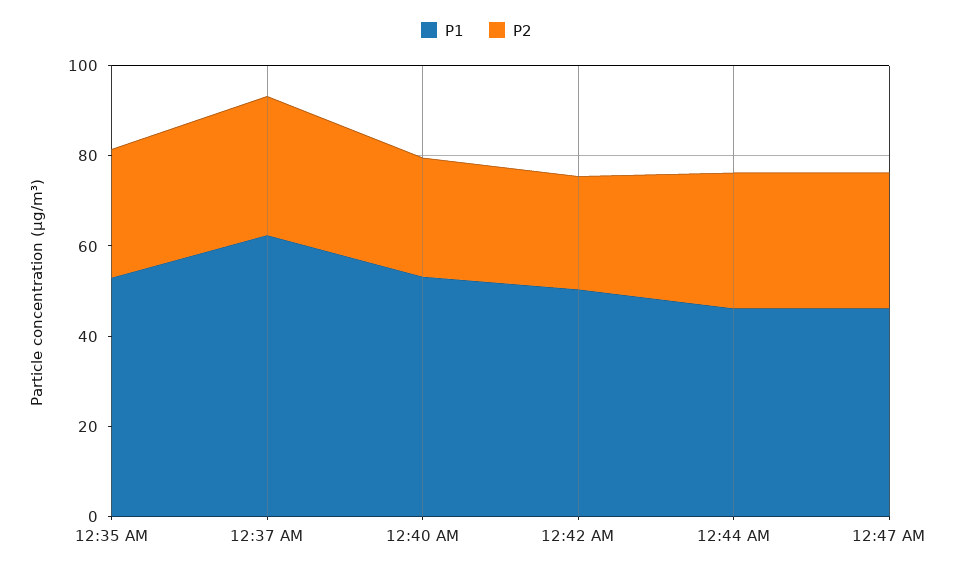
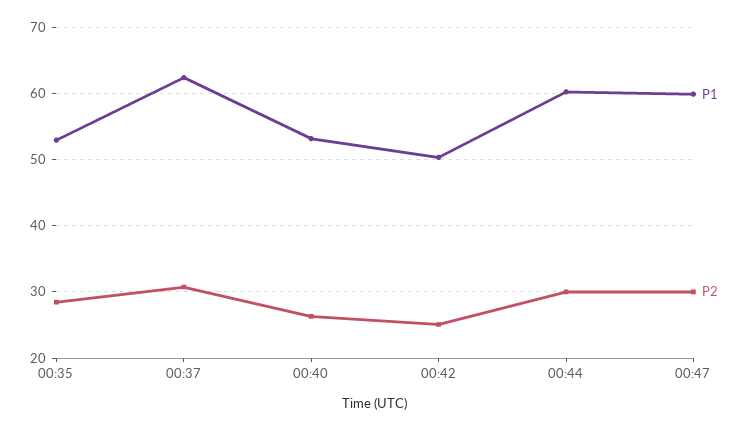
P1, 12:44 AM: 45 -> 60
P1, 12:47 AM: 45 -> 60

